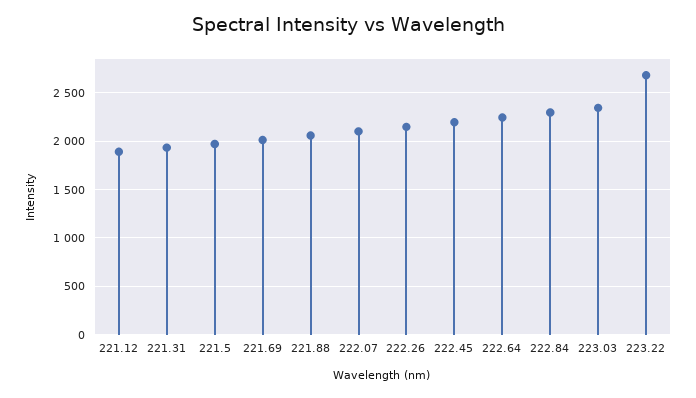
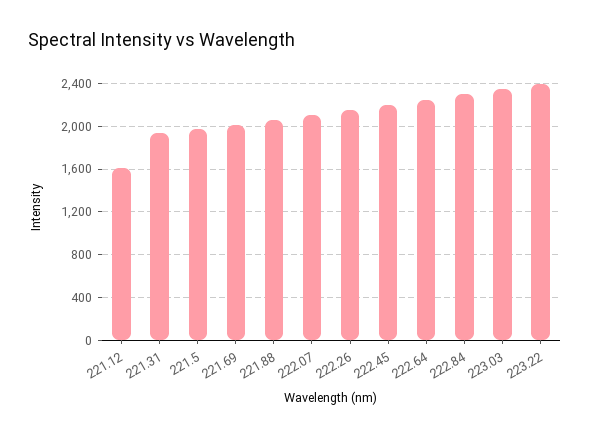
221.12: 1900 -> 1600
223.22: 2700 -> 2400

